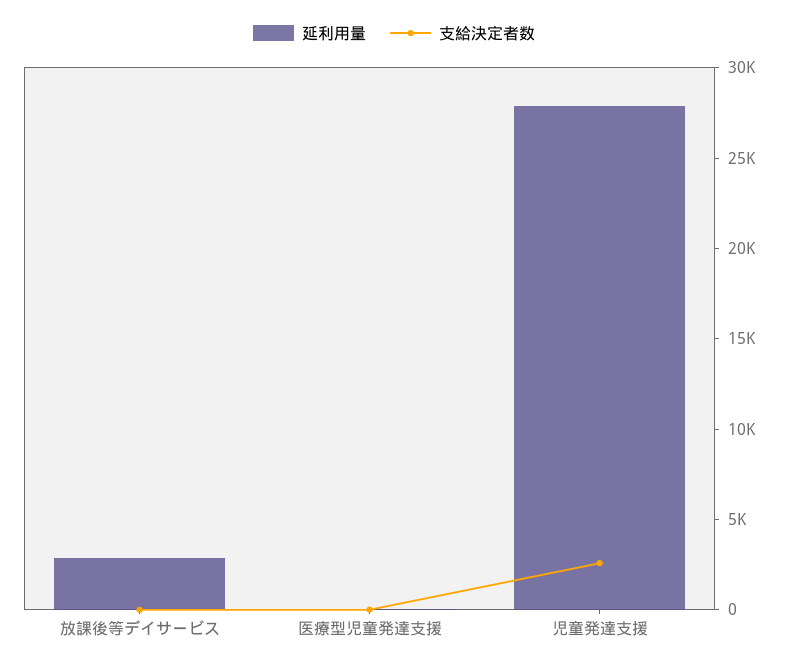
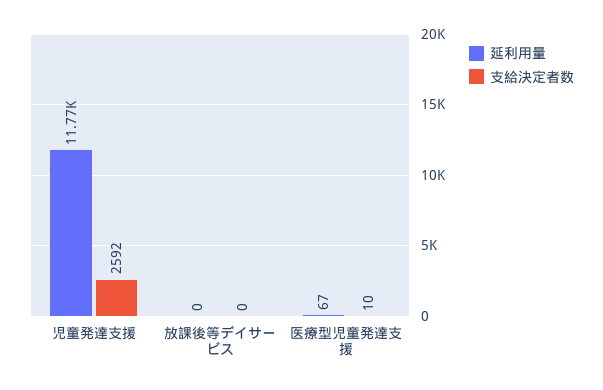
延利用量, 放課後等デイサービス: 3000 -> 0
延利用量, 児童発達支援: 28000 -> 11770

